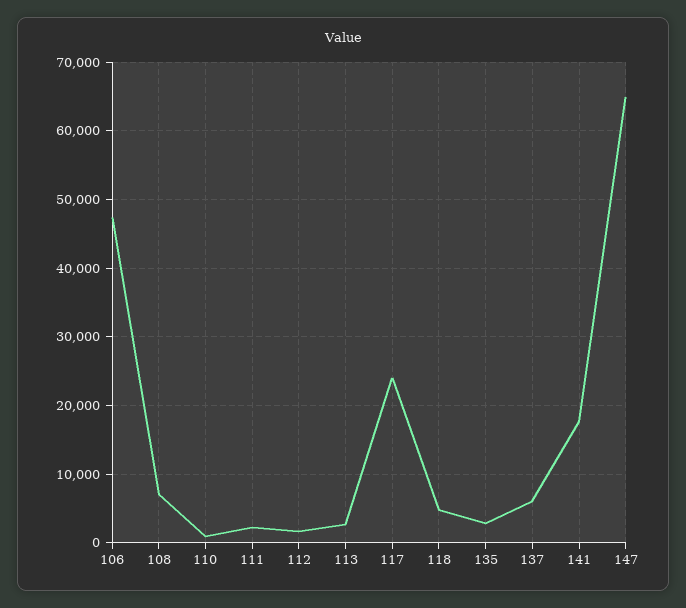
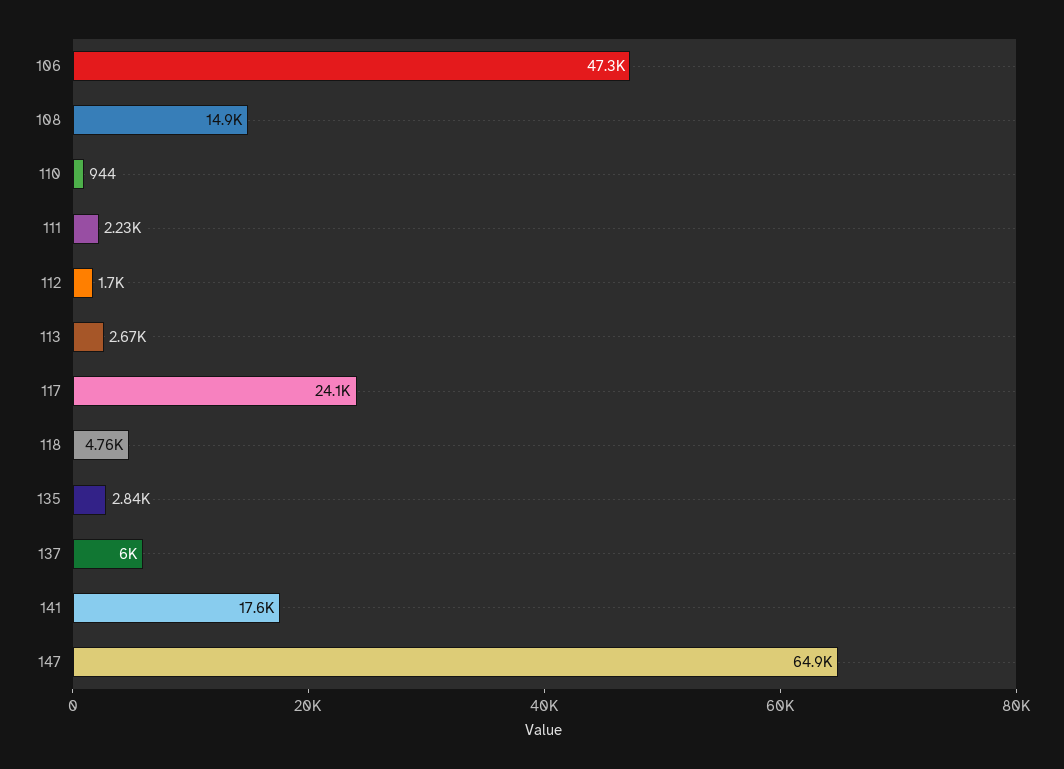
108: 7000 -> 14900

